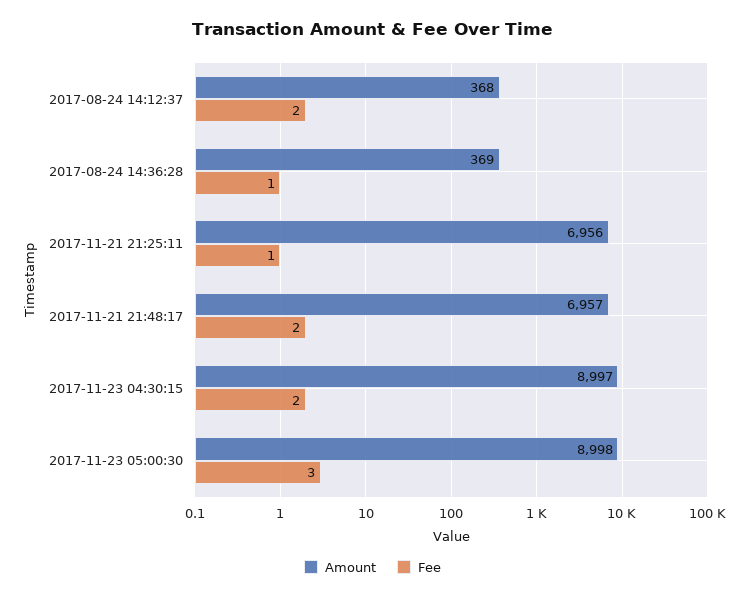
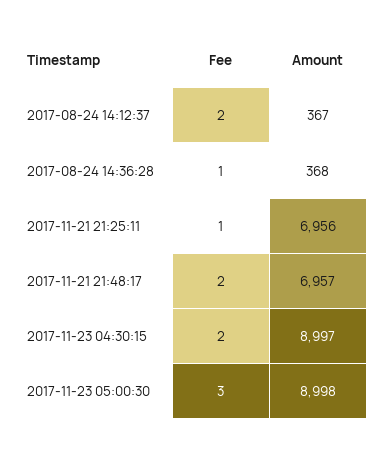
Amount, 2017-08-24 14:12:37: 368 -> 367
Amount, 2017-08-24 14:36:28: 369 -> 368

